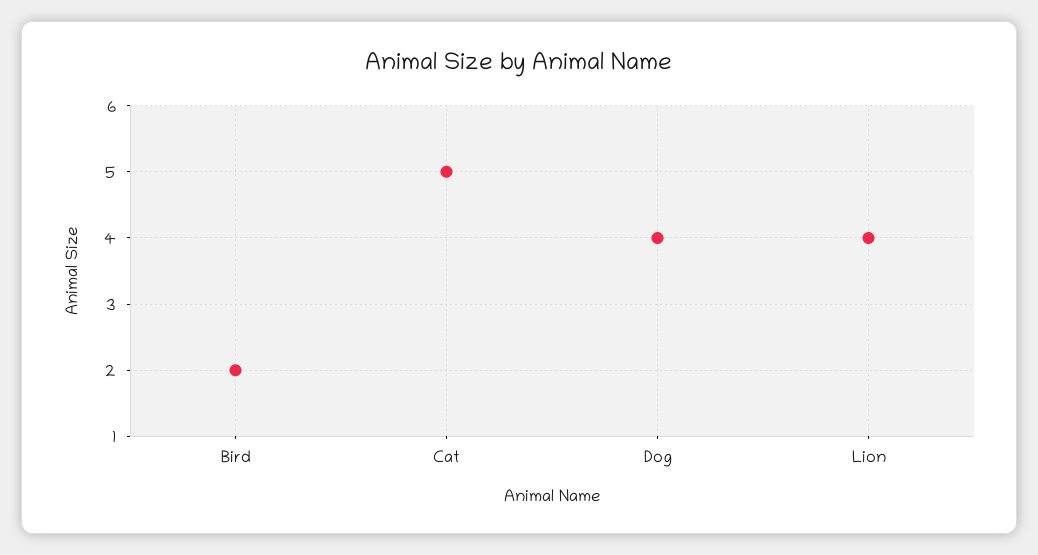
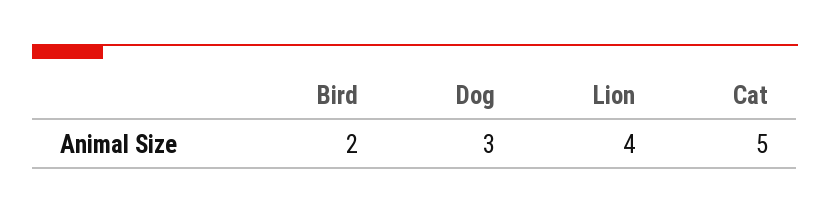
Dog: 4 -> 3

